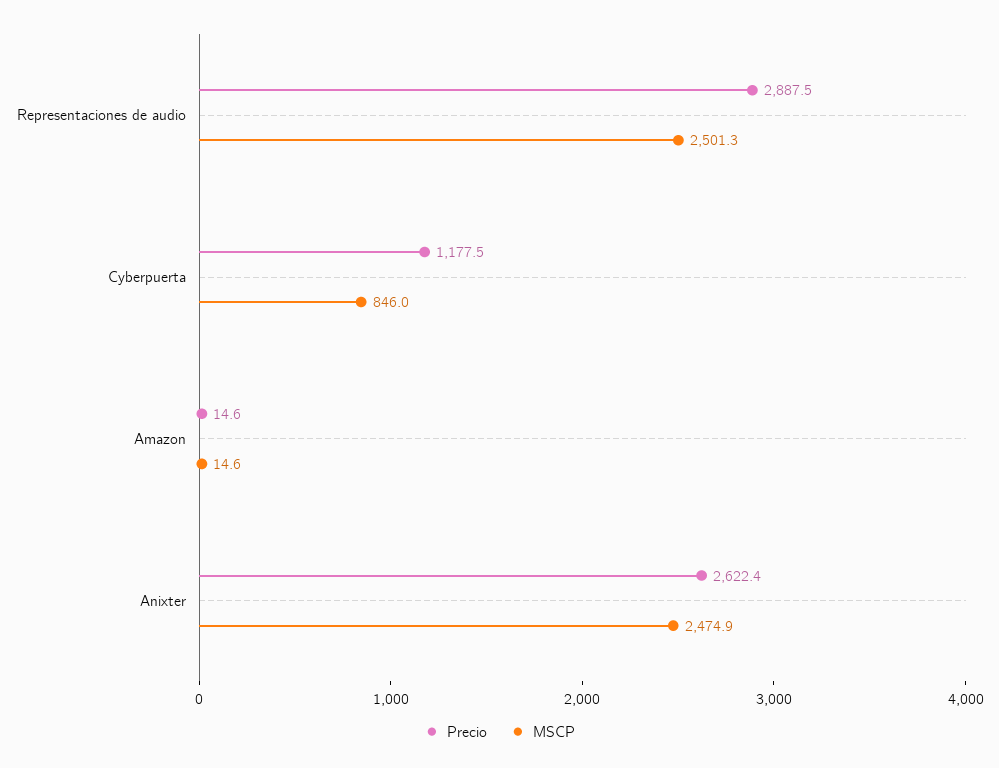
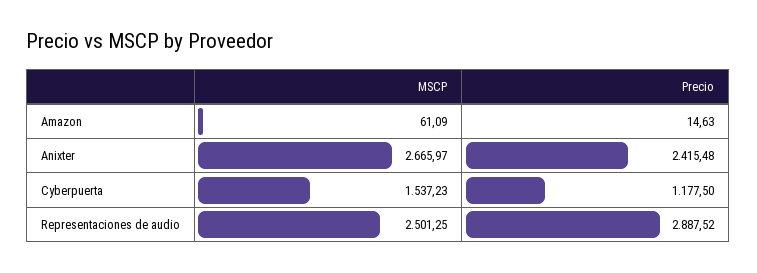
MSCP, Cyberpuerta: 846 -> 1537.23
MSCP, Amazon: 14.6 -> 61.09
Precio, Anixter: 2622.4 -> 2415.48
MSCP, Anixter: 2474.9 -> 2665.97

